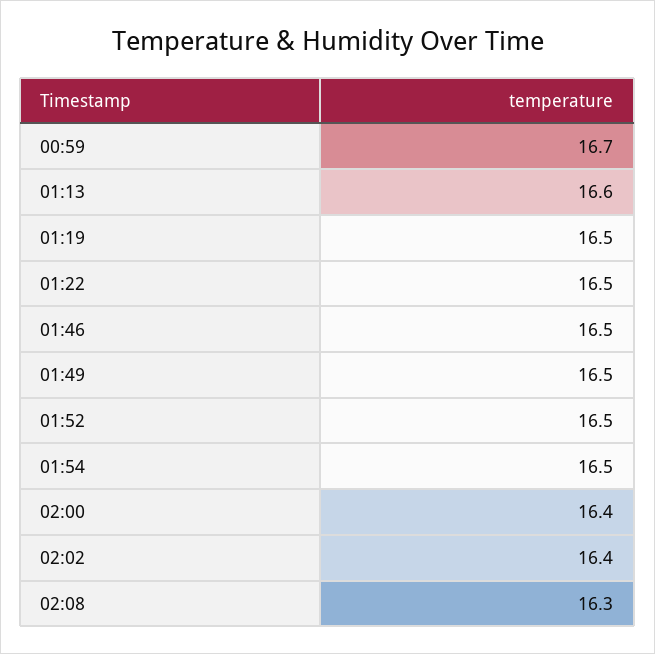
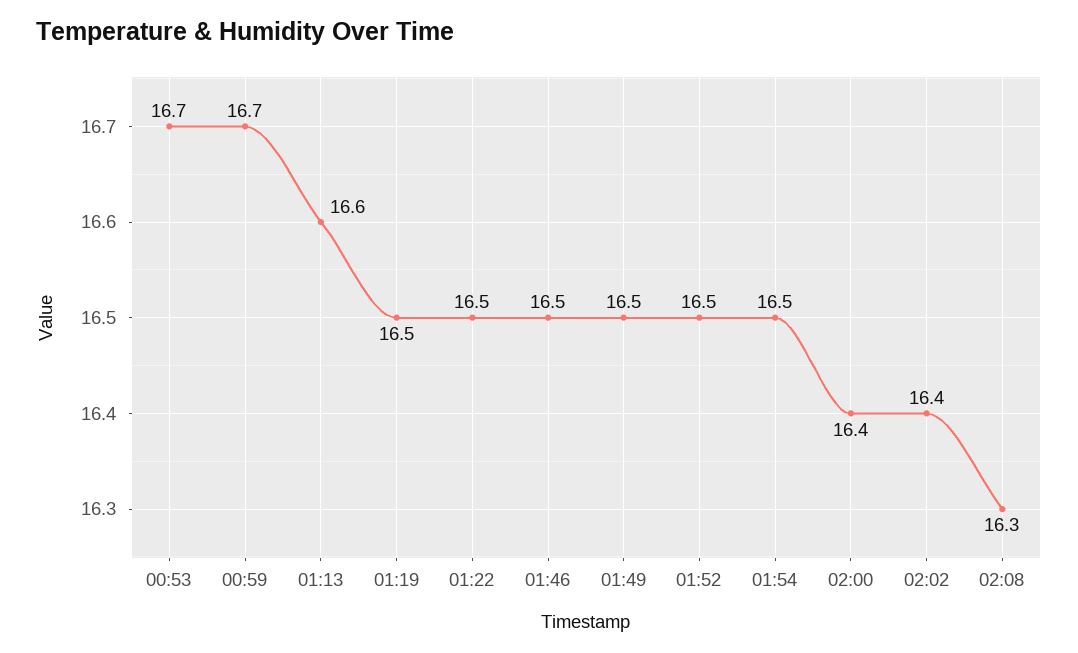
00:53: none -> 16.7

